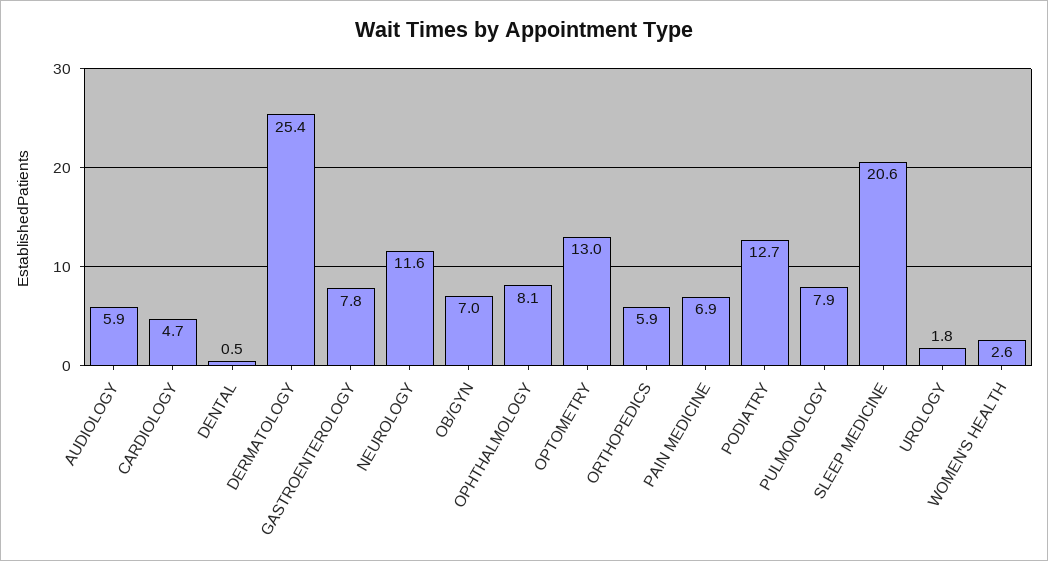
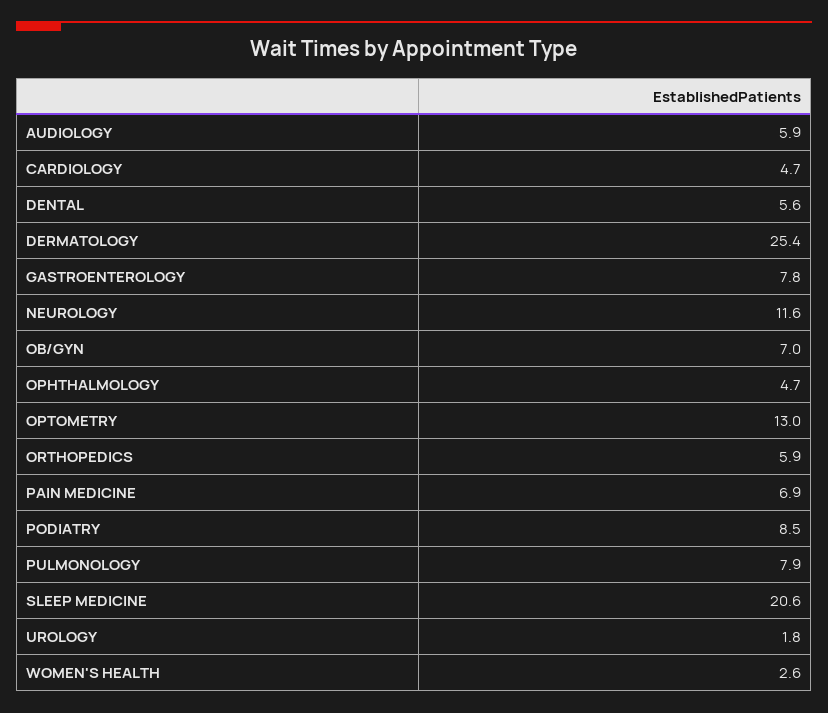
DENTAL: 0.5 -> 5.6
OPHTHALMOLOGY: 8.1 -> 4.7
PODIATRY: 12.7 -> 8.5

